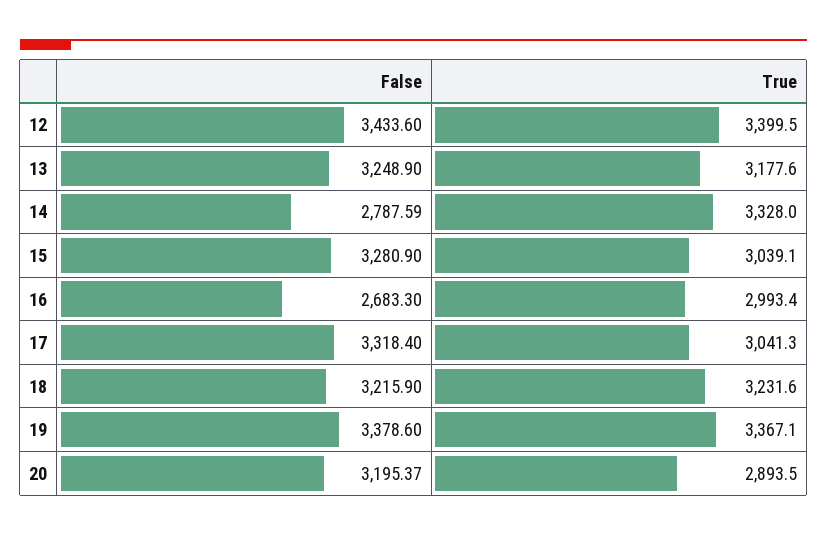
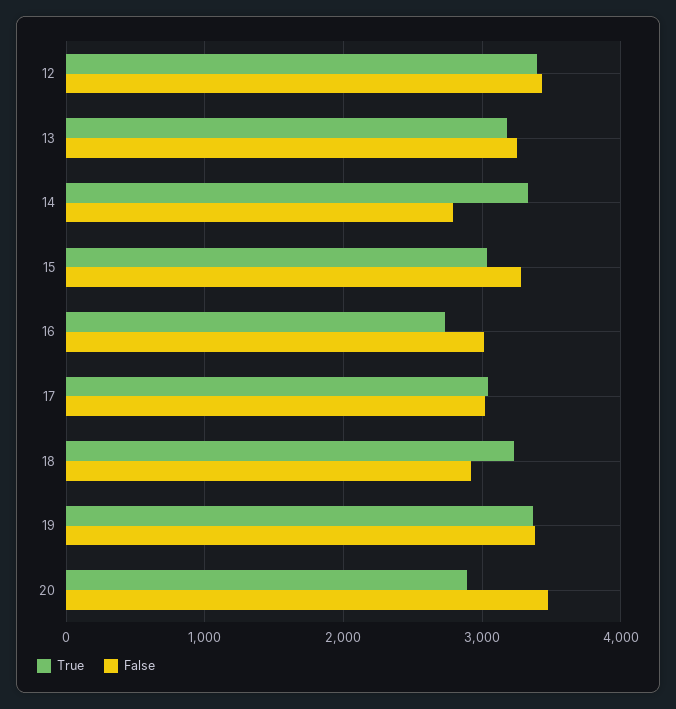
False, 16: 2683.3 -> 3000
True, 16: 2993.4 -> 2700
False, 17: 3318.4 -> 3000
False, 18: 3215.9 -> 2900
False, 20: 3195.37 -> 3500

